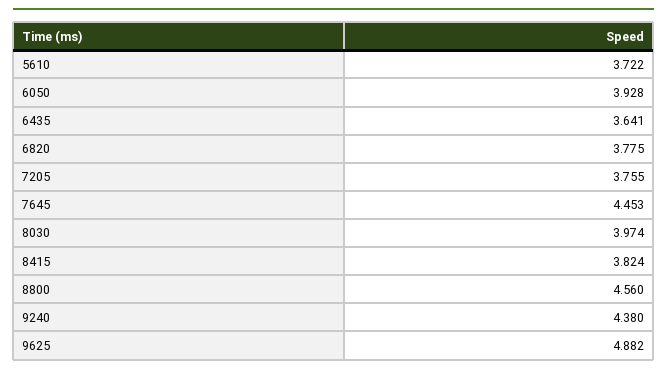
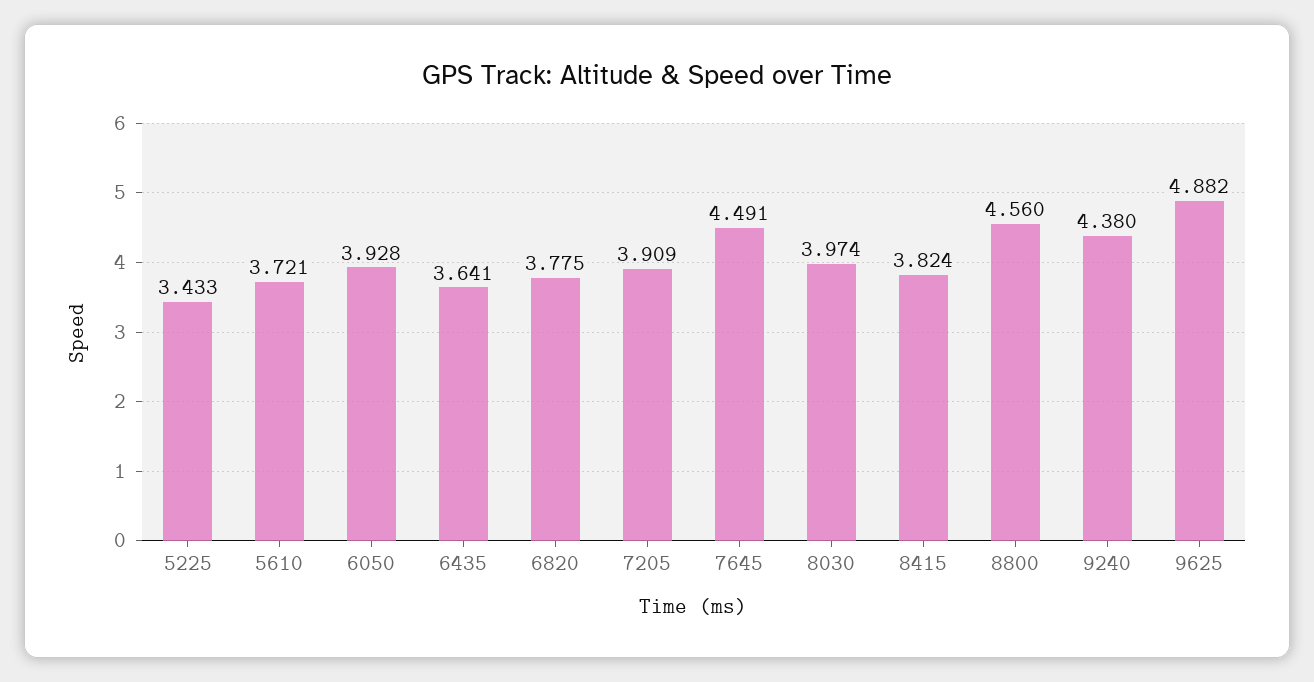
5610: 3.722 -> 3.721
7205: 3.755 -> 3.909
7645: 4.453 -> 4.491
5225: none -> 3.433

